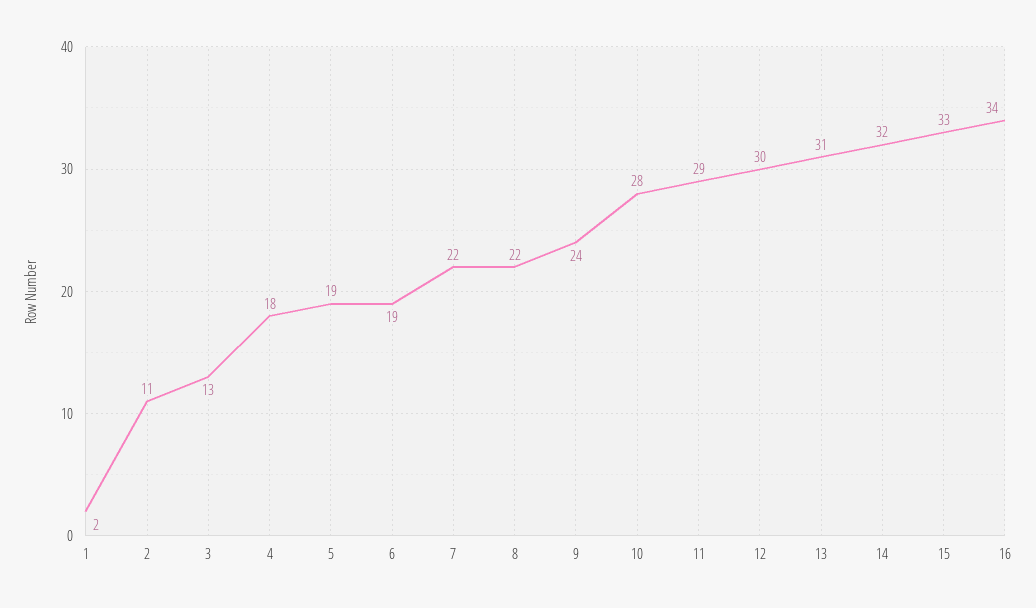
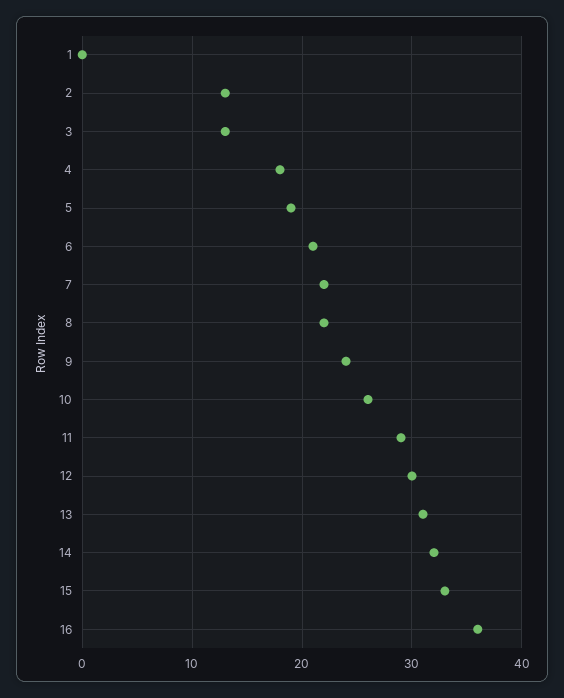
1: 2 -> 0
2: 11 -> 13
6: 19 -> 21
10: 28 -> 26
16: 34 -> 36

